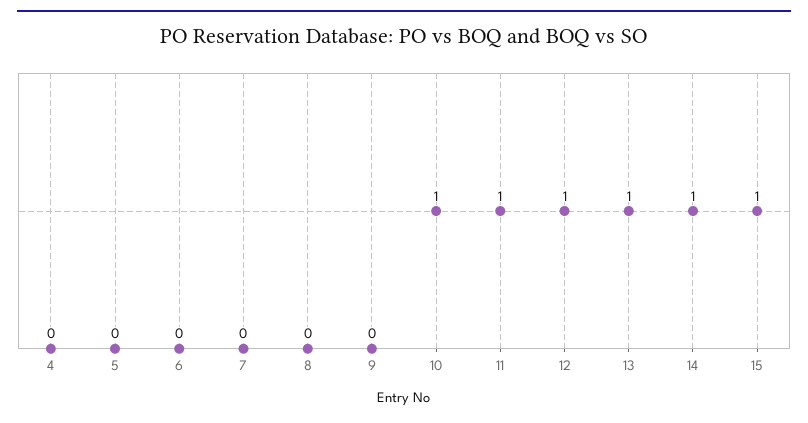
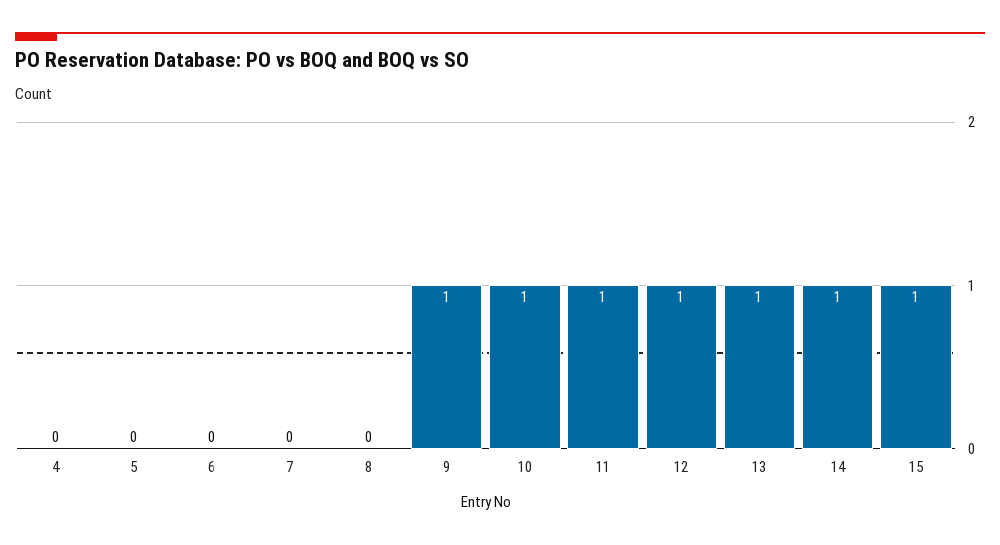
9: 0 -> 1

